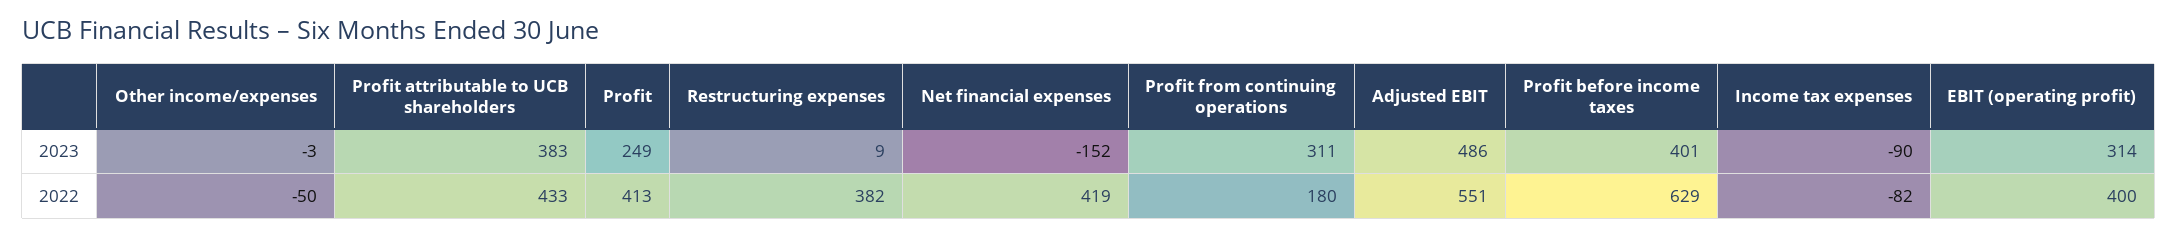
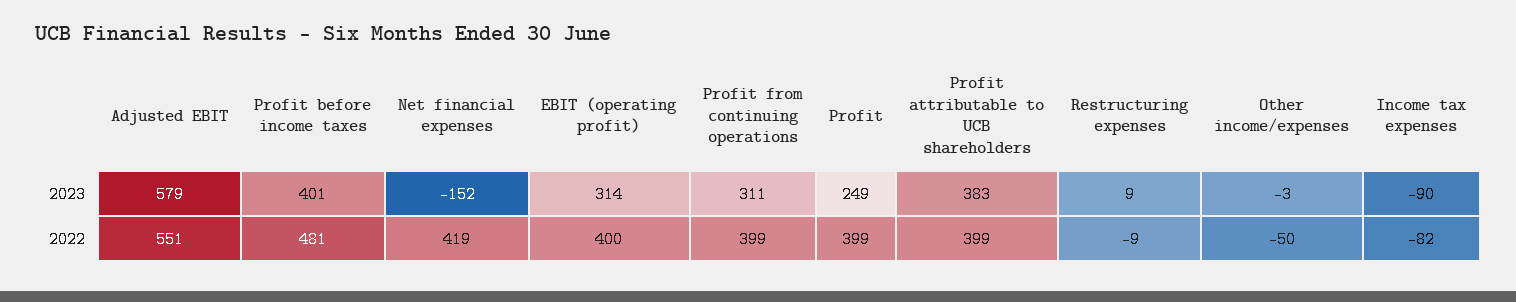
Adjusted EBIT, 2023: 486 -> 579
Profit attributable to UCB shareholders, 2022: 433 -> 399
Profit, 2022: 413 -> 399
Restructuring expenses, 2022: 382 -> -9
Profit from continuing operations, 2022: 180 -> 399
Profit before income taxes, 2022: 629 -> 481

